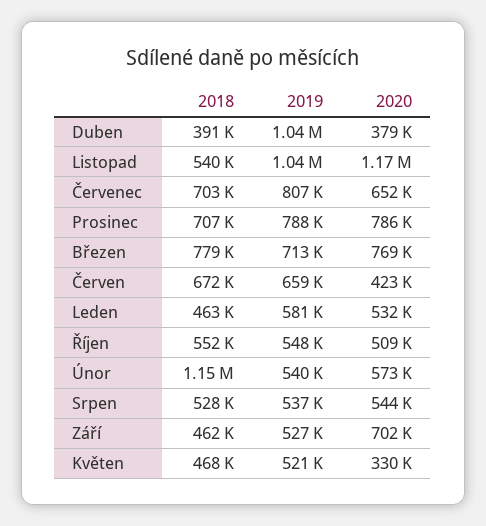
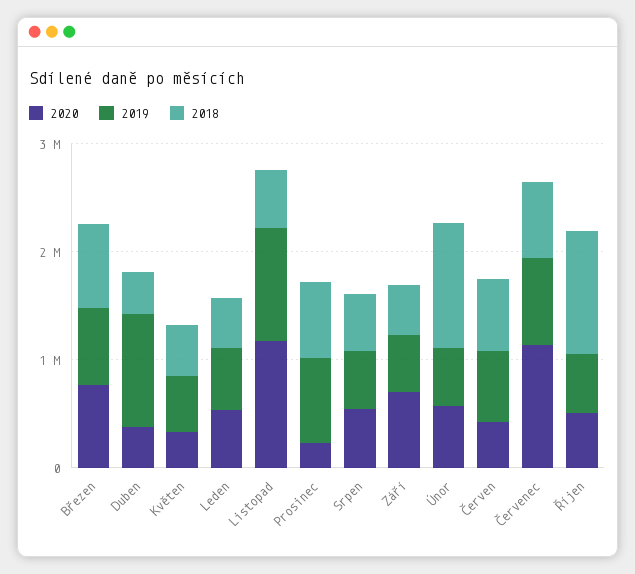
2020, Červenec: 652000 -> 1200000
2020, Prosinec: 786000 -> 200000
2018, Říjen: 552000 -> 1200000

